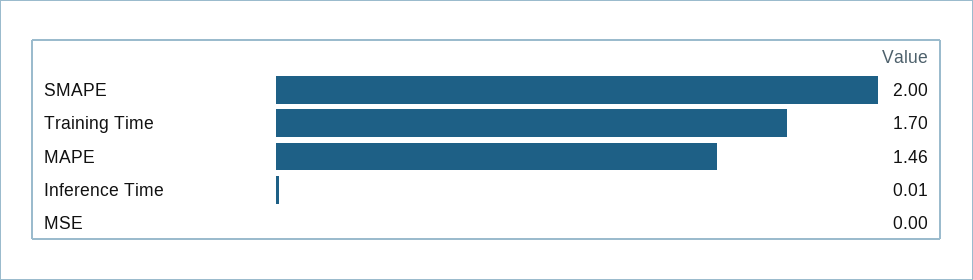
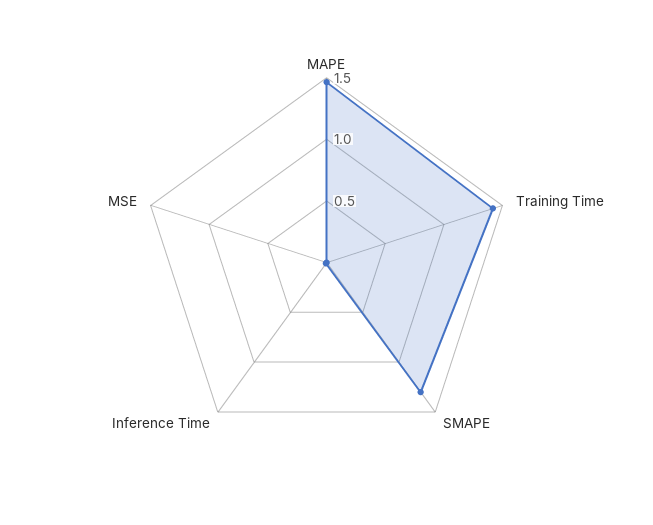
SMAPE: 2 -> 1.3
Training Time: 1.7 -> 1.4

